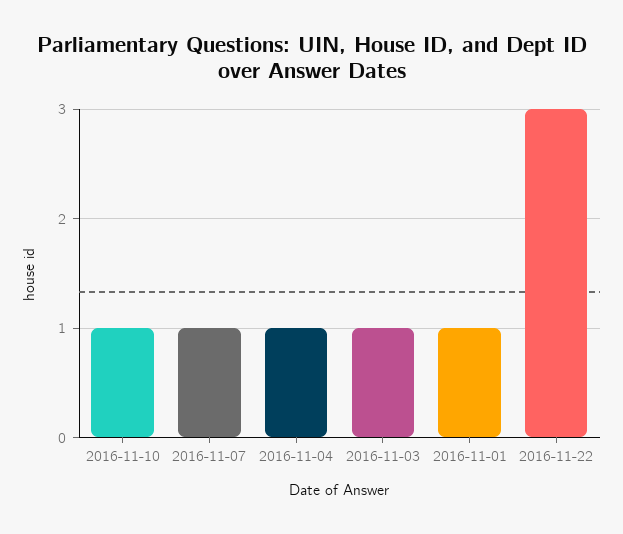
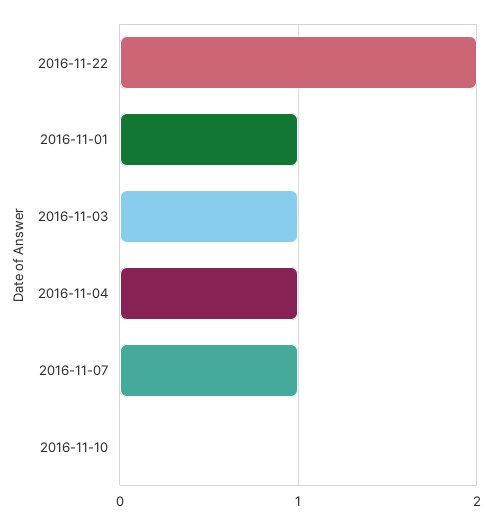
2016-11-10: 1 -> 0
2016-11-22: 3 -> 2

